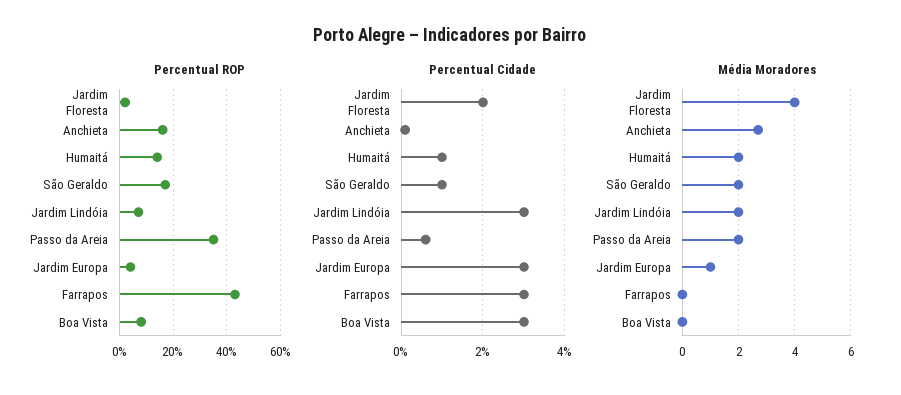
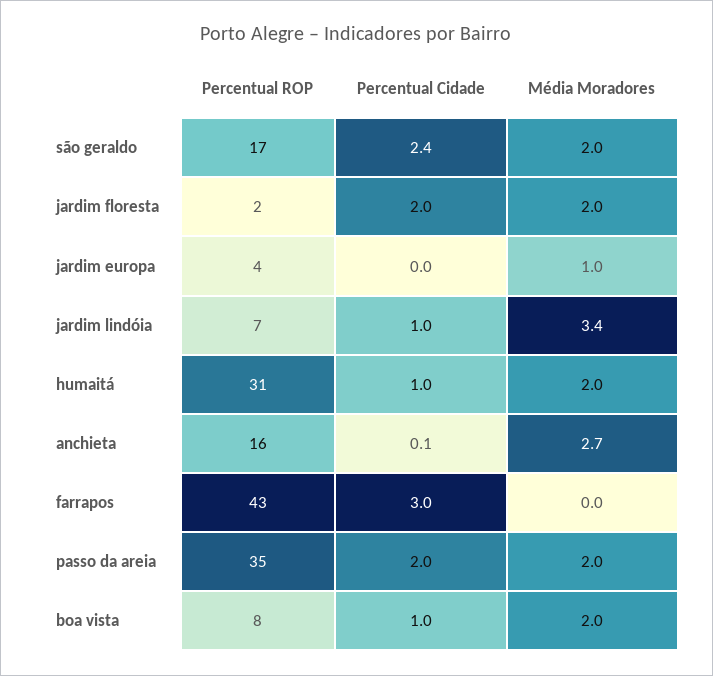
Percentual ROP, Humaitá: 15 -> 31
Percentual Cidade, São Geraldo: 1 -> 2.4
Percentual Cidade, Jardim Lindóia: 3 -> 1
Percentual Cidade, Passo da Areia: 0.5 -> 2
Percentual Cidade, Jardim Europa: 3 -> 0
Percentual Cidade, Boa Vista: 3 -> 1
Média Moradores, Jardim Floresta: 4 -> 2
Média Moradores, Jardim Lindóia: 2 -> 3.4
Média Moradores, Boa Vista: 0 -> 2

